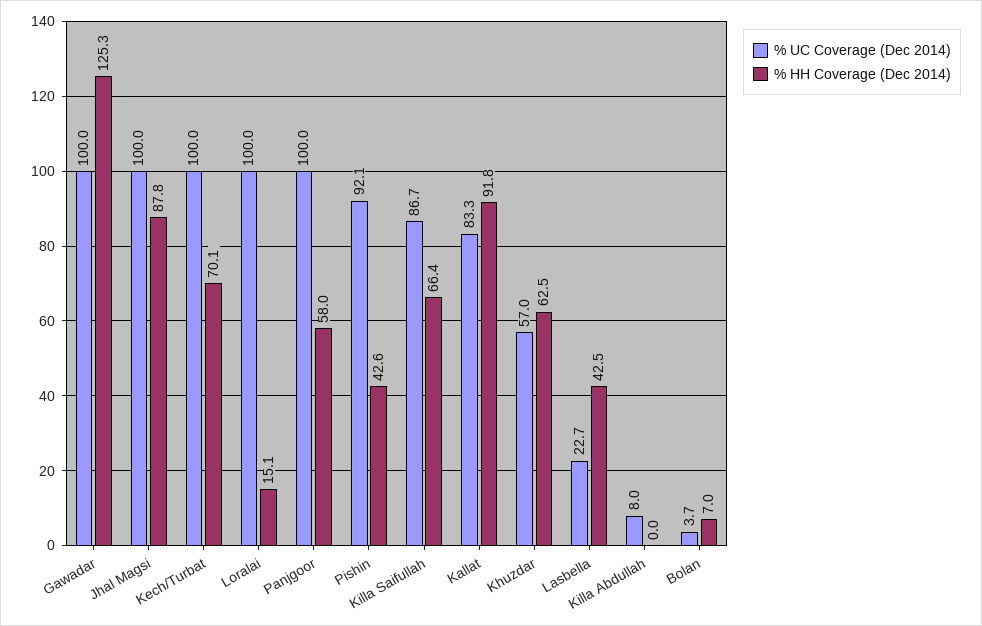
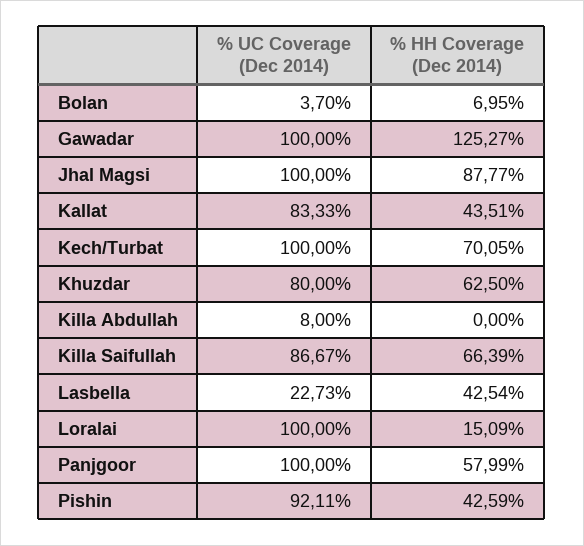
% HH Coverage (Dec 2014), Kallat: 91.8 -> 43.51
% UC Coverage (Dec 2014), Khuzdar: 57 -> 80

